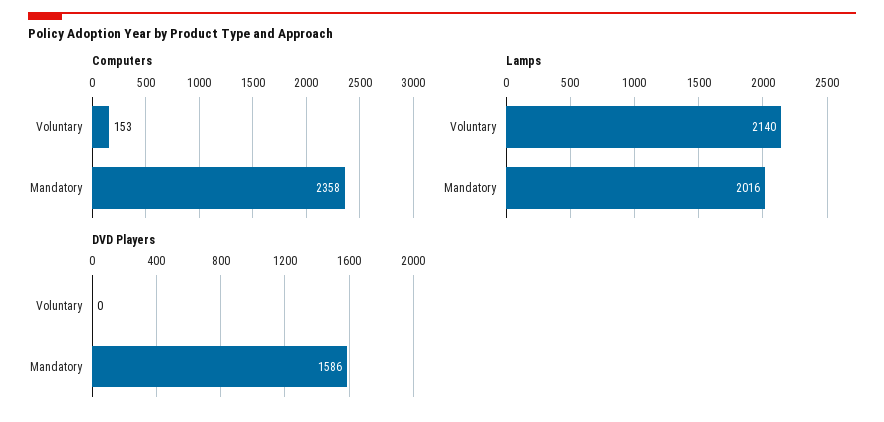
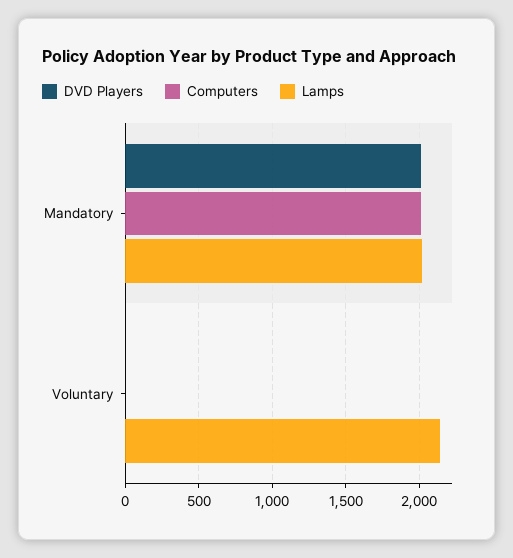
Computers, Voluntary: 153 -> 0
Computers, Mandatory: 2358 -> 2000
DVD Players, Mandatory: 1586 -> 2000

